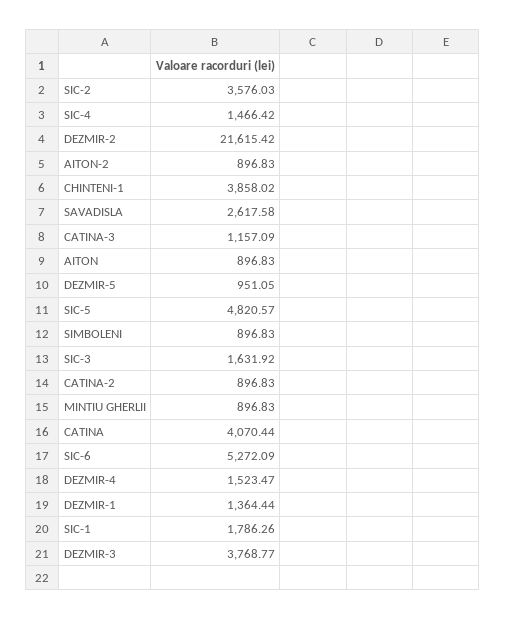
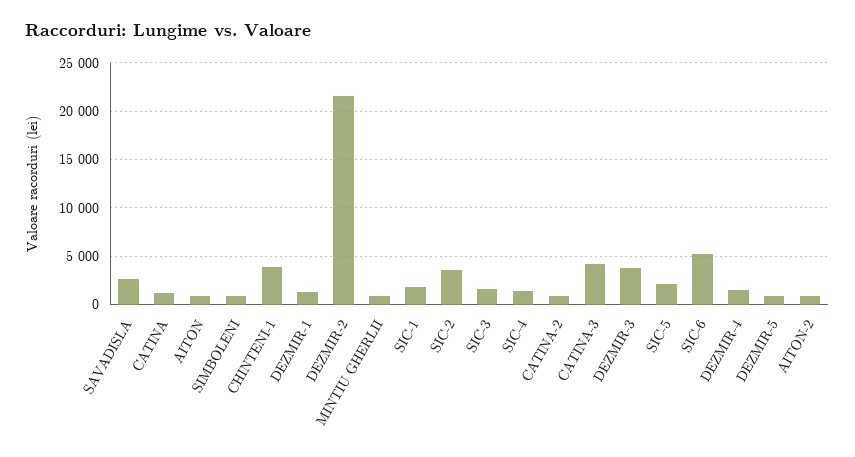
CATINA-3: 1157.09 -> 4000
SIC-5: 4820.57 -> 2000
CATINA: 4070.44 -> 1000

